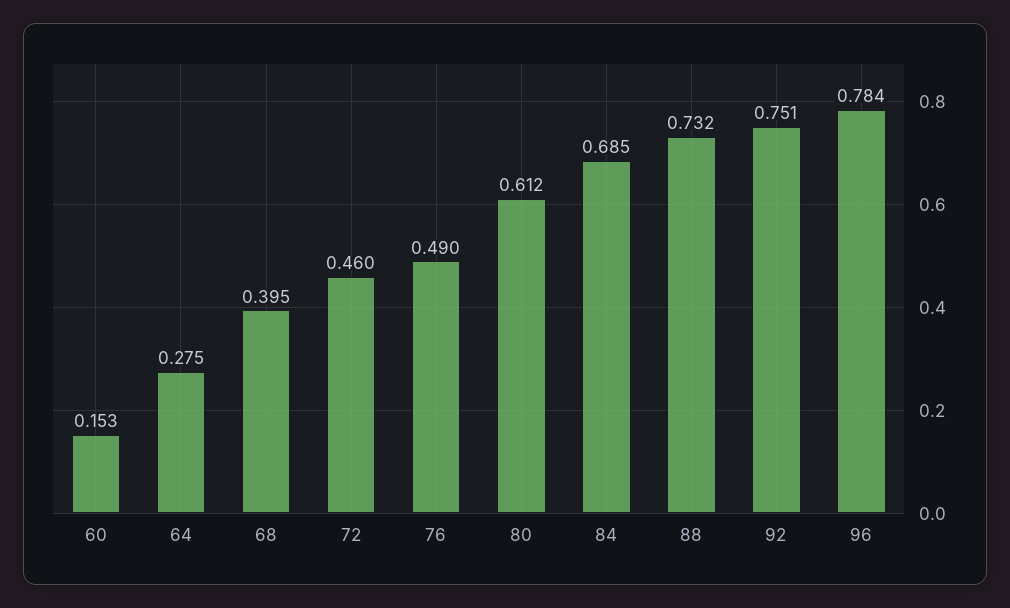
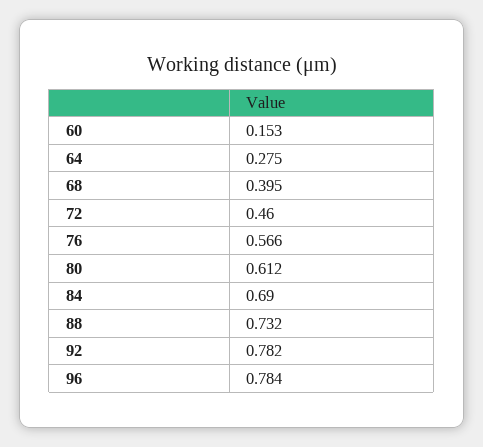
76: 0.49 -> 0.566
84: 0.685 -> 0.69
92: 0.751 -> 0.782

